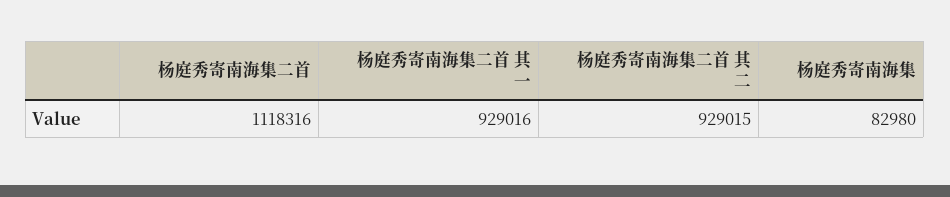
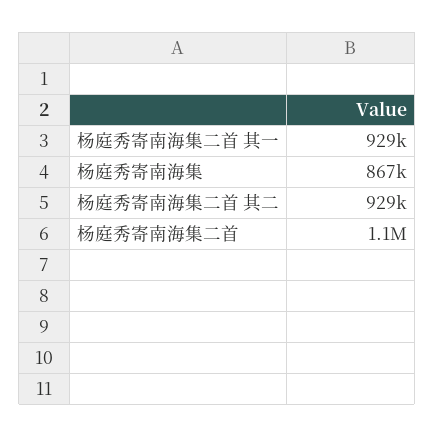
杨庭秀寄南海集: 82980 -> 867000

